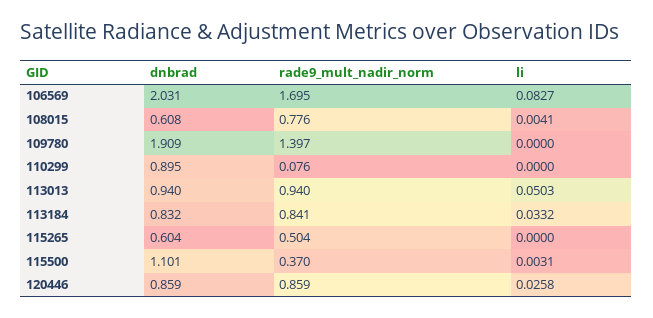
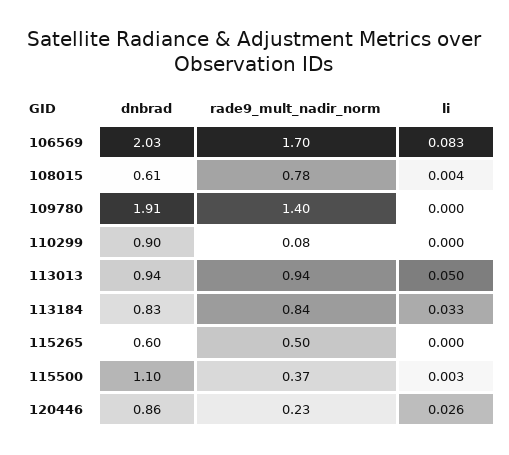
rade9_mult_nadir_norm, 120446: 0.859 -> 0.23

